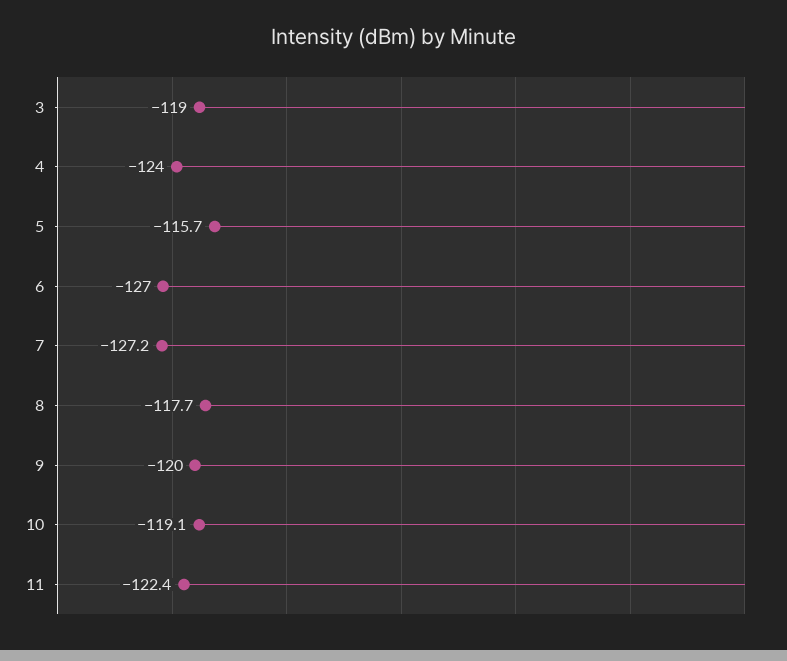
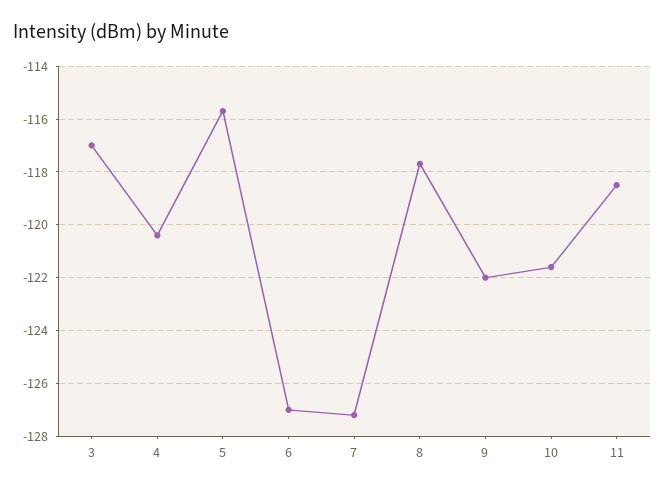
3: -119 -> -117
4: -124 -> -120.5
9: -120 -> -122
10: -119.1 -> -121.5
11: -122.4 -> -118.5

